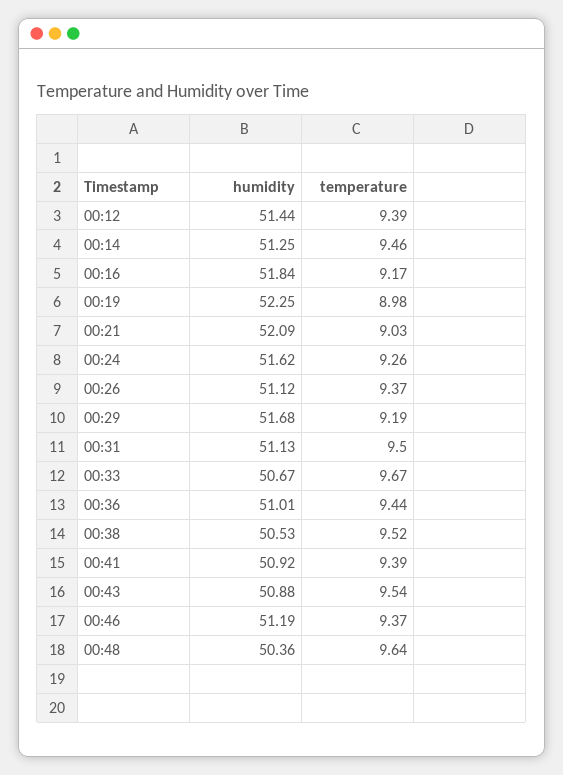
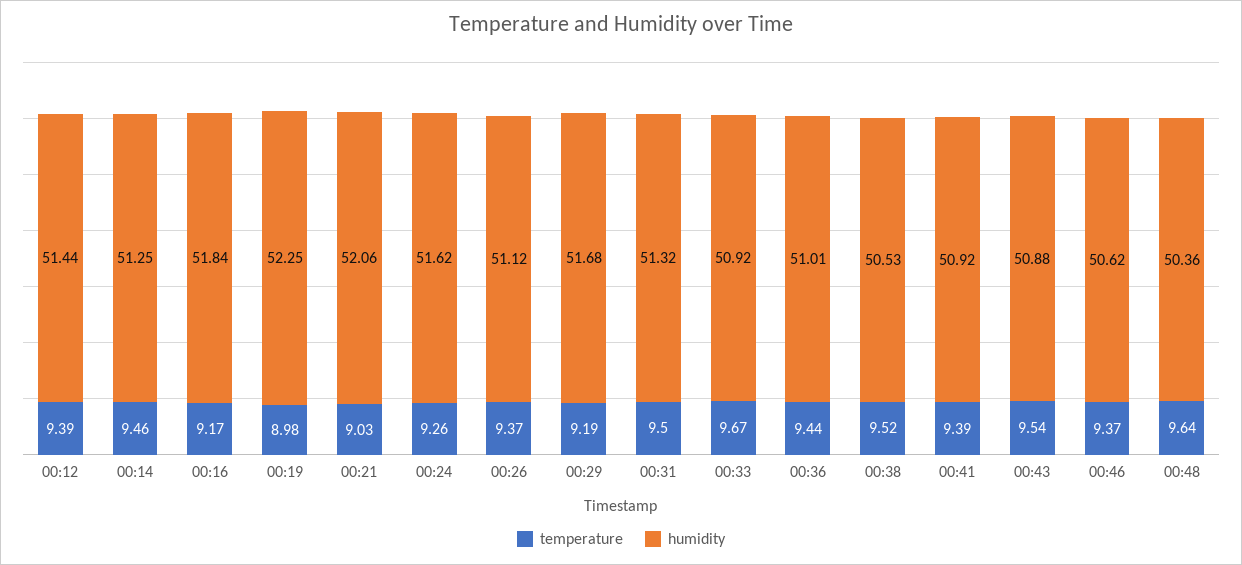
humidity, 00:21: 52.09 -> 52.06
humidity, 00:31: 51.13 -> 51.32
humidity, 00:33: 50.67 -> 50.92
humidity, 00:46: 51.19 -> 50.62

